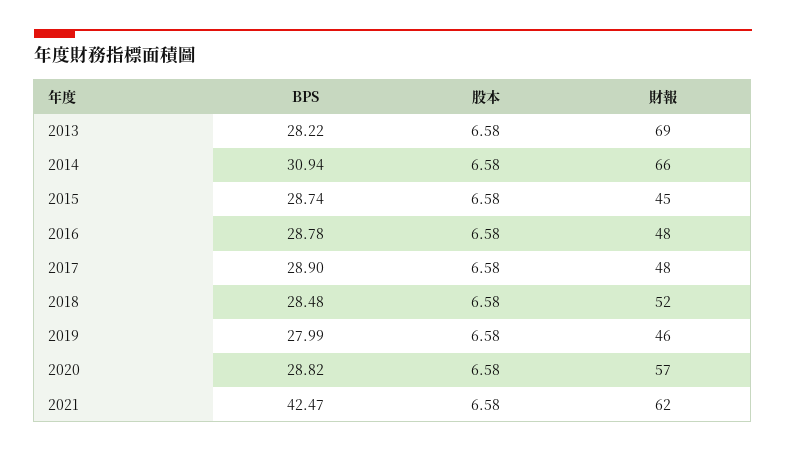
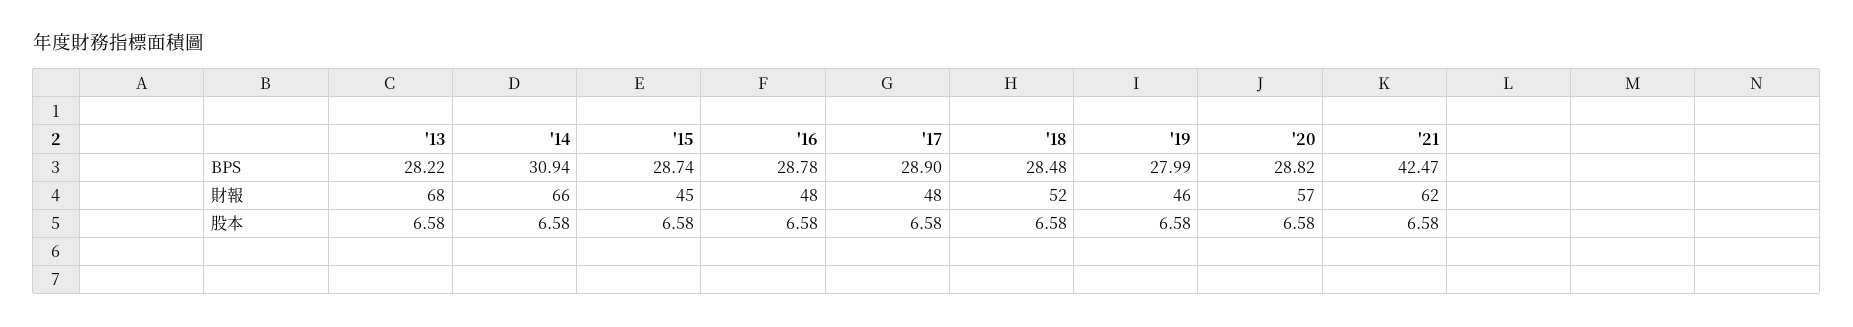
財報, 2013: 69 -> 68

